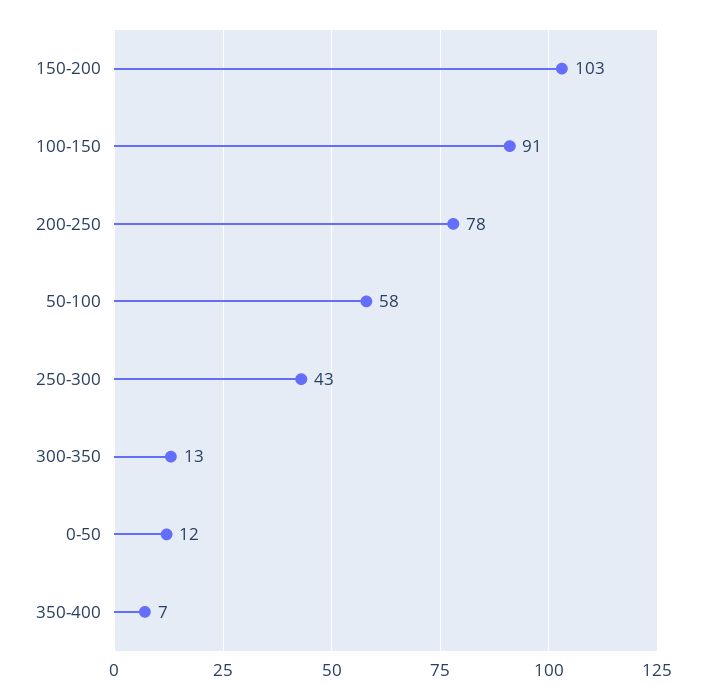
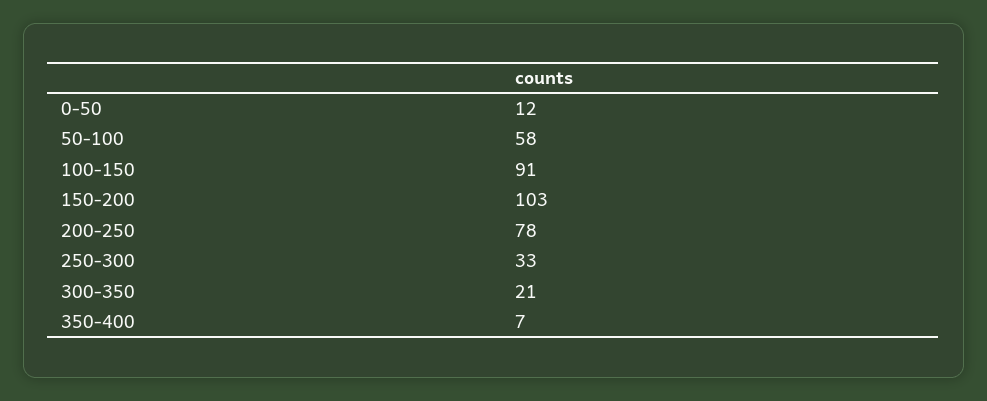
250-300: 43 -> 33
300-350: 13 -> 21

